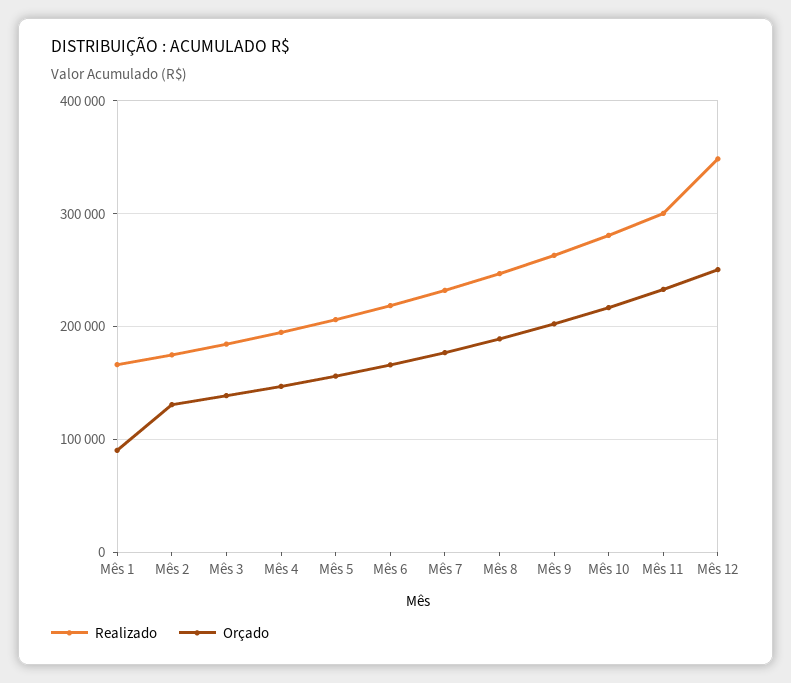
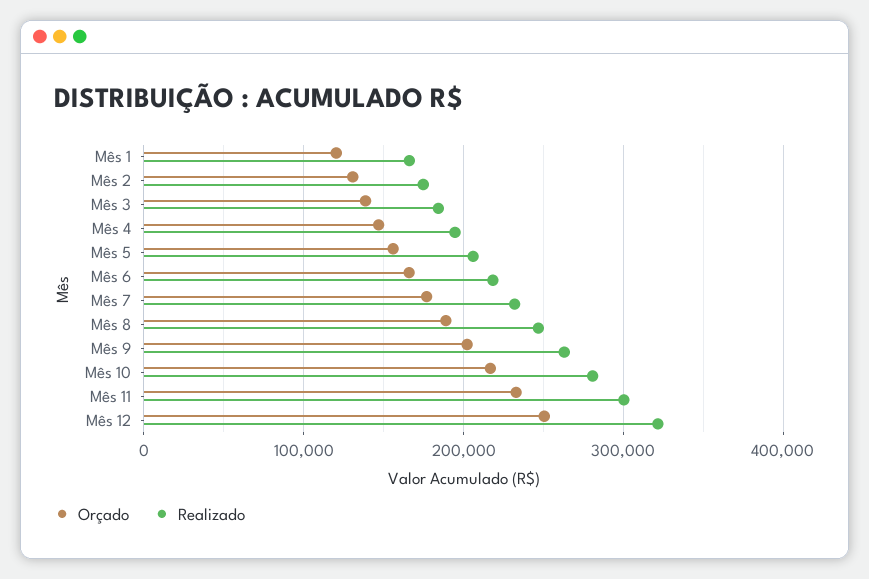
Orçado, Mês 1: 90000 -> 120000
Realizado, Mês 12: 350000 -> 320000

